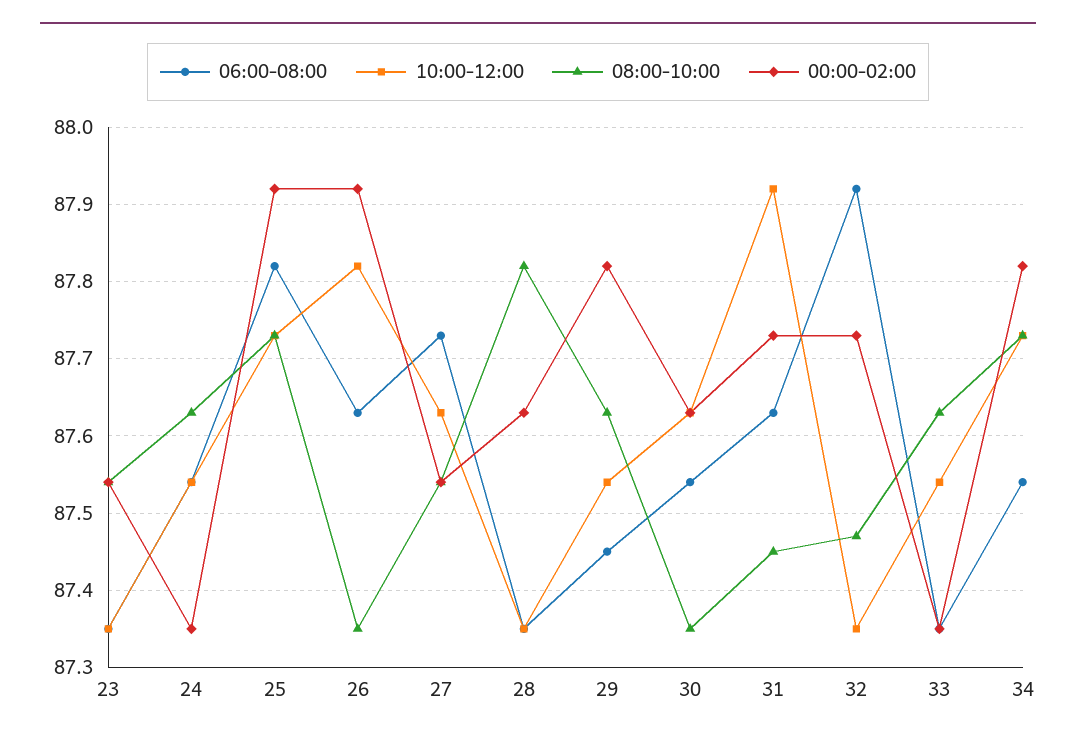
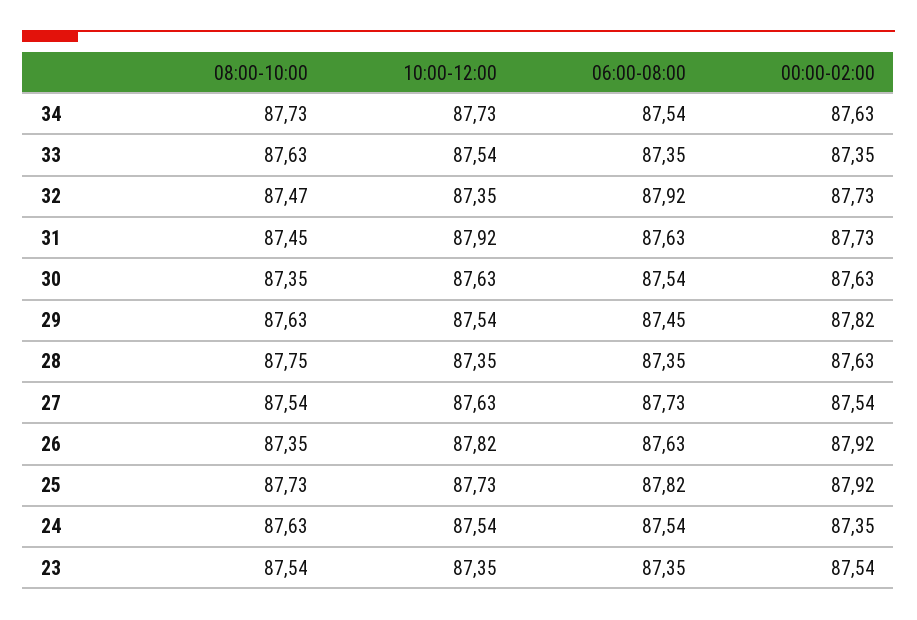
08:00-10:00, 28: 87.82 -> 87.75
00:00-02:00, 34: 87.82 -> 87.63

